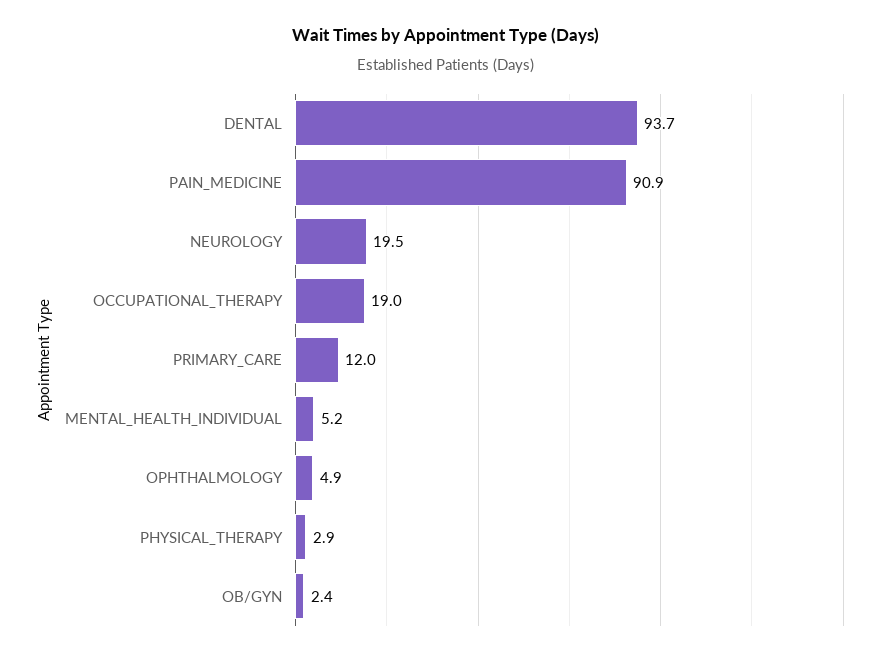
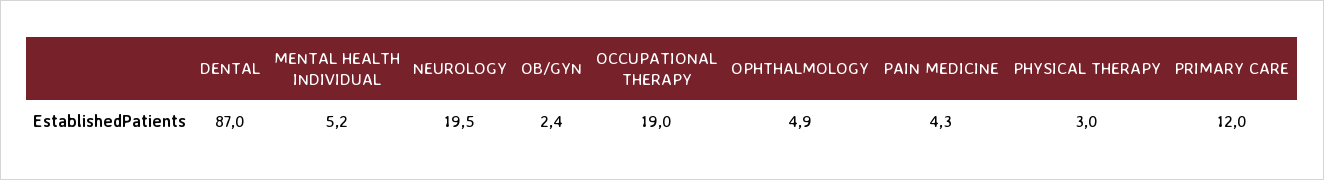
DENTAL: 93.7 -> 87
PAIN_MEDICINE: 90.9 -> 4.3
PHYSICAL_THERAPY: 2.9 -> 3

